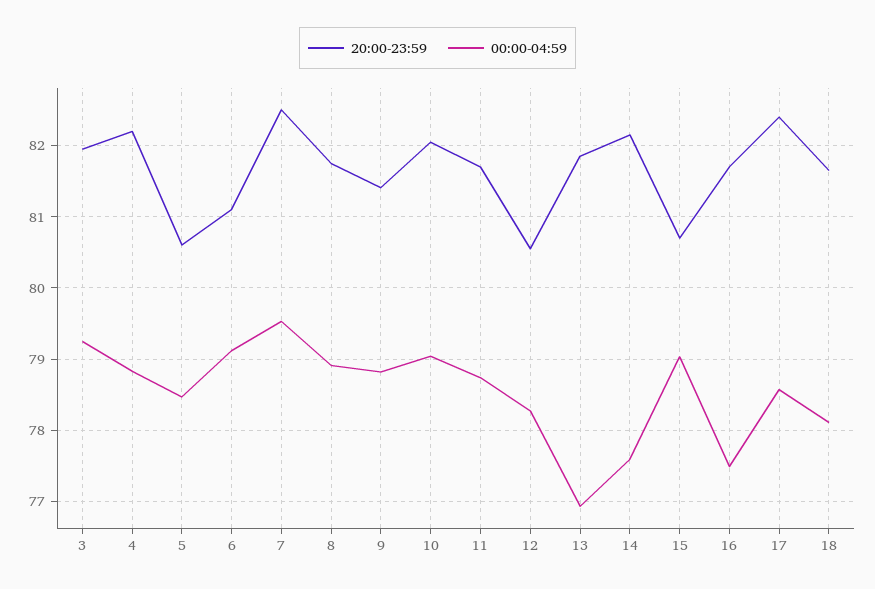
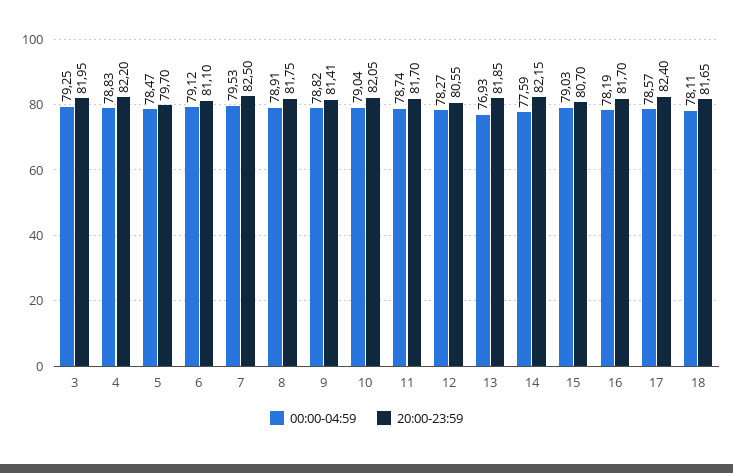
20:00-23:59, 5: 80.6 -> 79.7
00:00-04:59, 16: 77.5 -> 78.19

